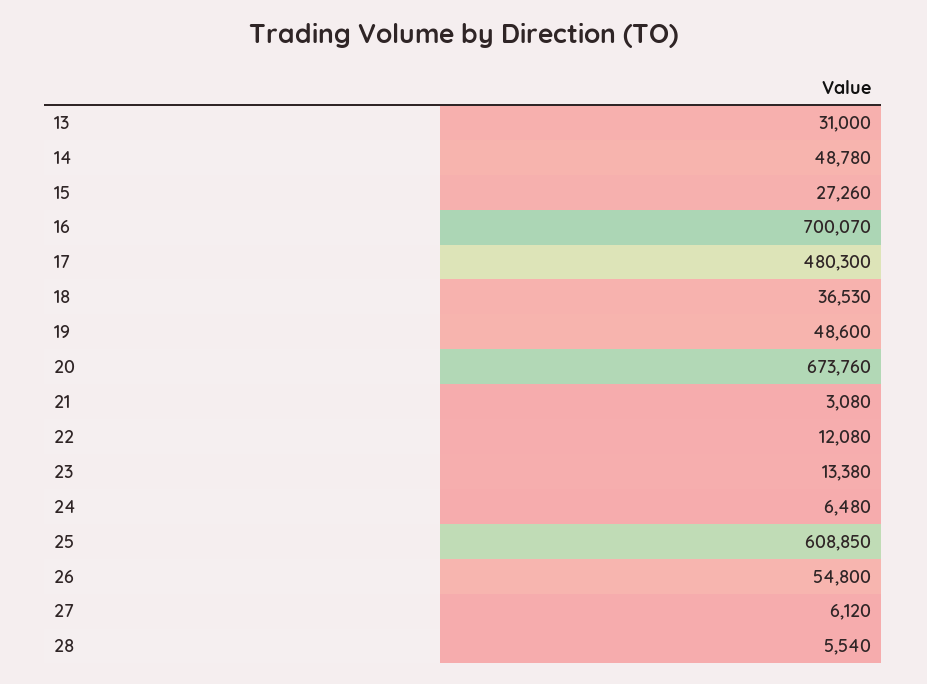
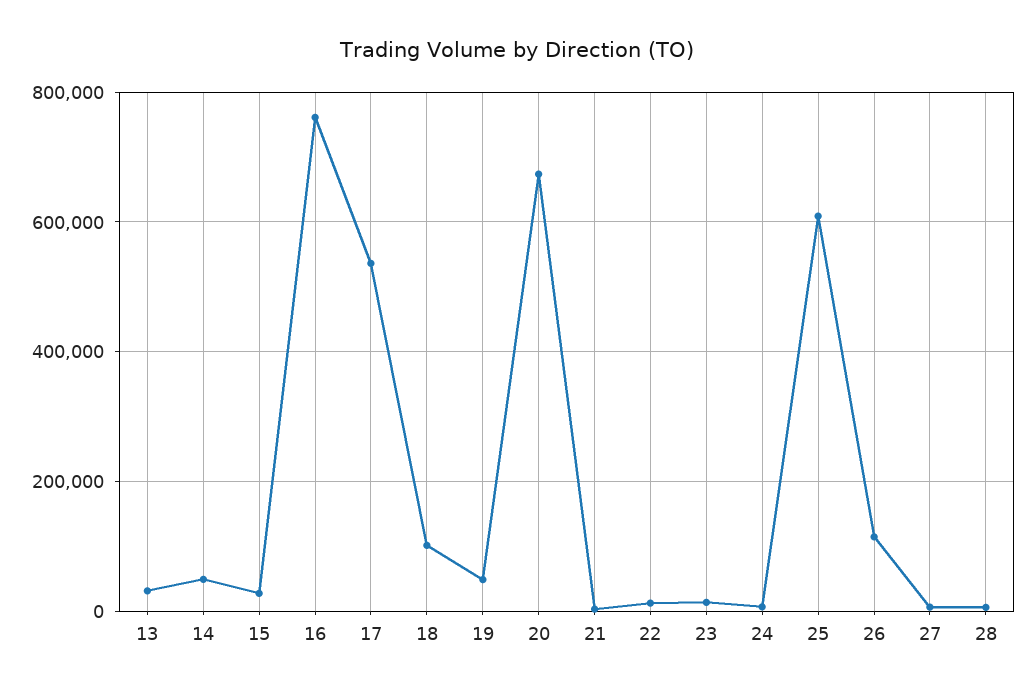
16: 700070 -> 760000
17: 480300 -> 540000
18: 36530 -> 100000
26: 54800 -> 120000

